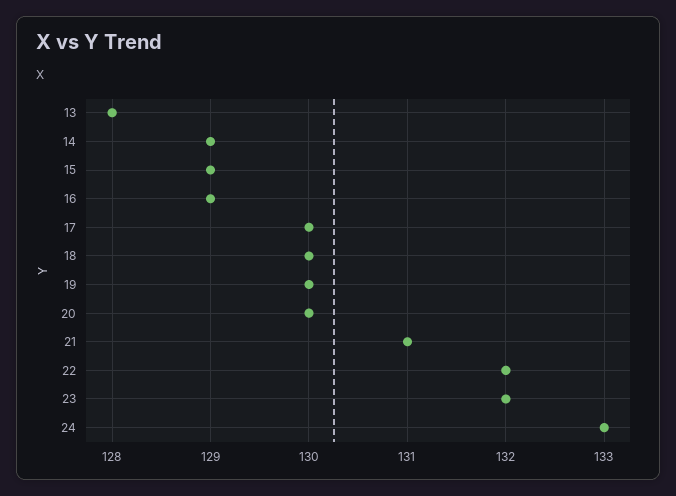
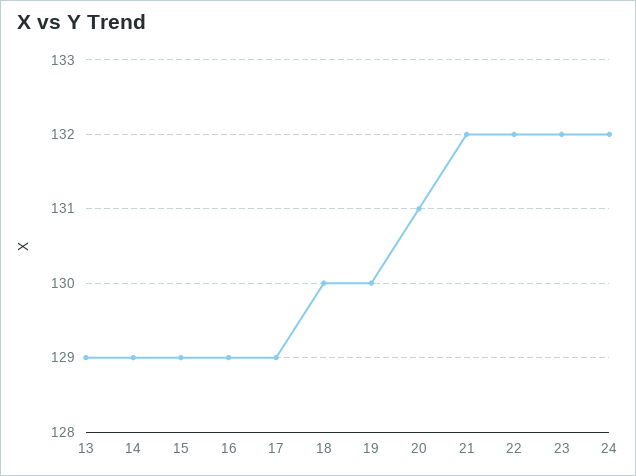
13: 128 -> 129
17: 130 -> 129
20: 130 -> 131
21: 131 -> 132
24: 133 -> 132

